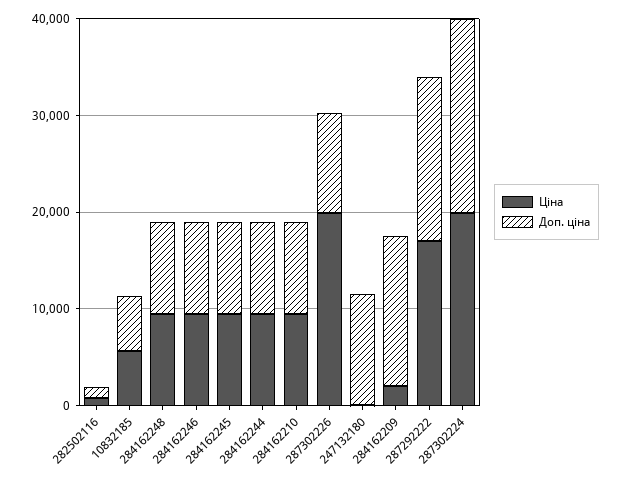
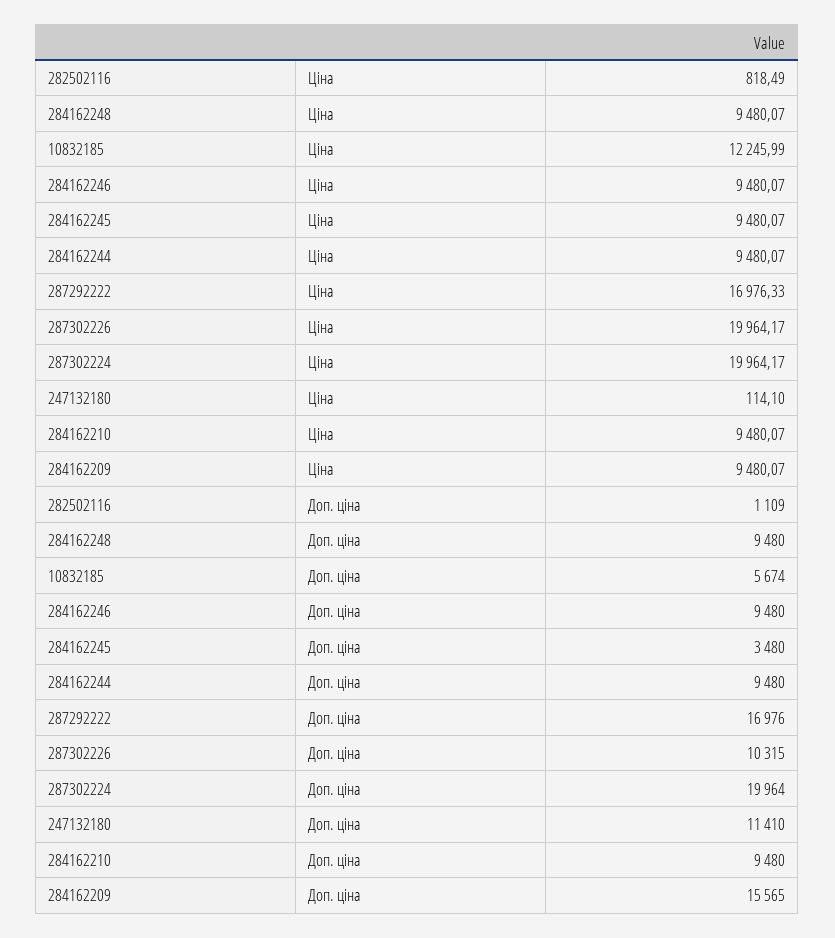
Ціна, 10832185: 6000 -> 12245.99
Доп. ціна, 284162245: 10000 -> 3480
Ціна, 284162209: 2000 -> 9480.07

